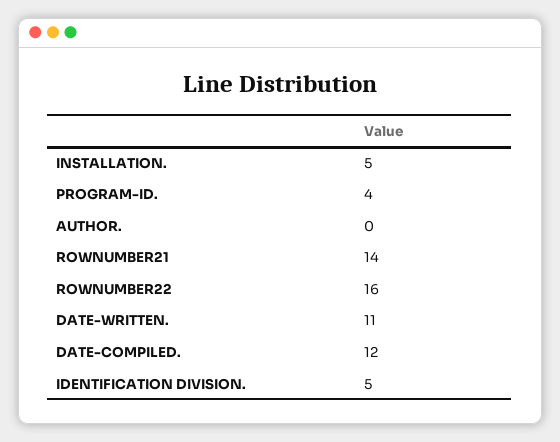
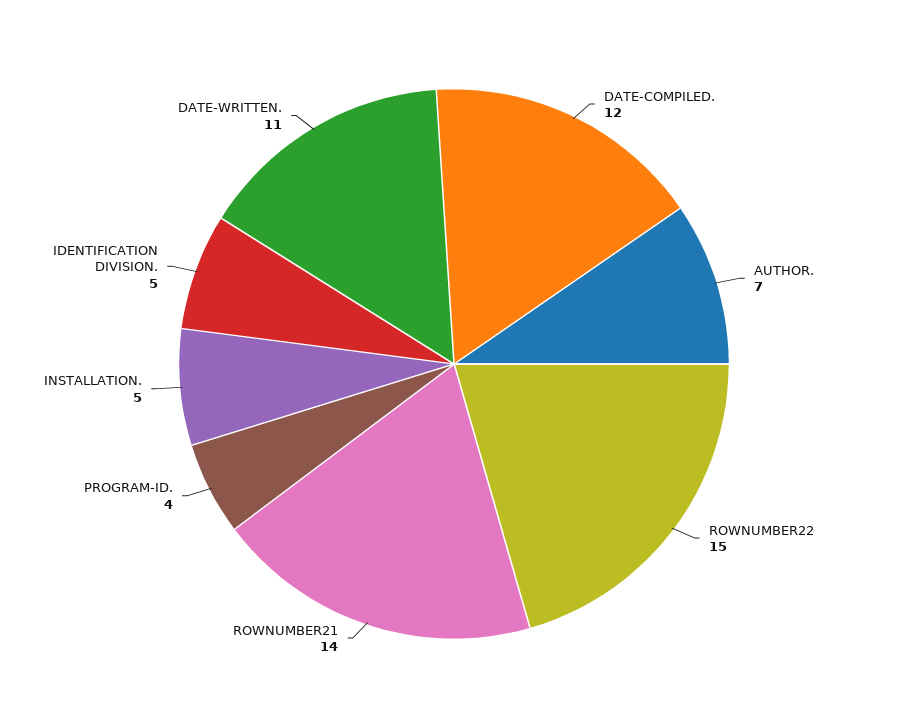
AUTHOR.: 0 -> 7
ROWNUMBER22: 16 -> 15

